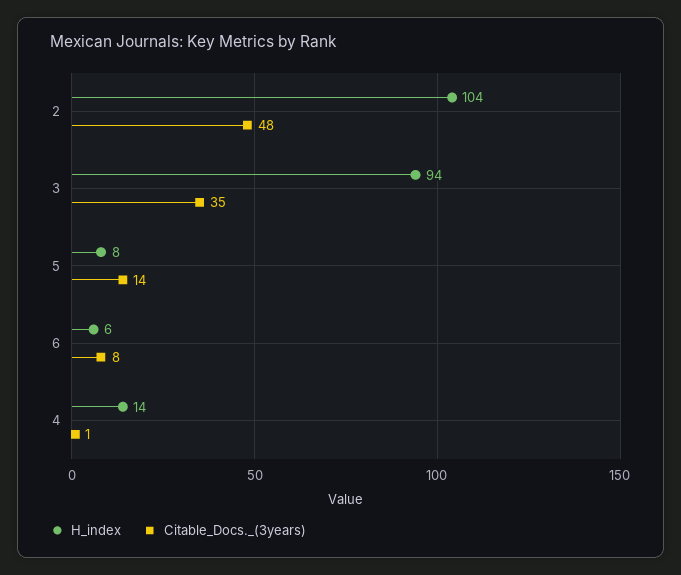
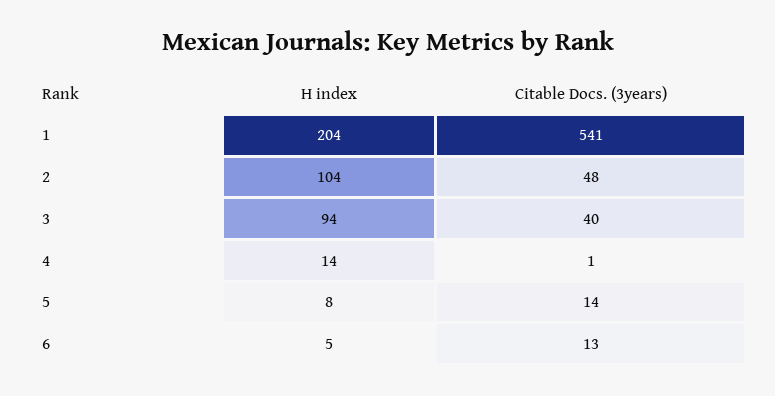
Citable_Docs._(3years), 3: 35 -> 40
H_index, 6: 6 -> 5
Citable_Docs._(3years), 6: 8 -> 13
H_index, 1: none -> 204
Citable_Docs._(3years), 1: none -> 541

